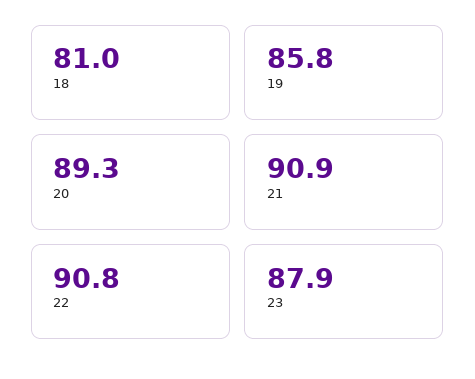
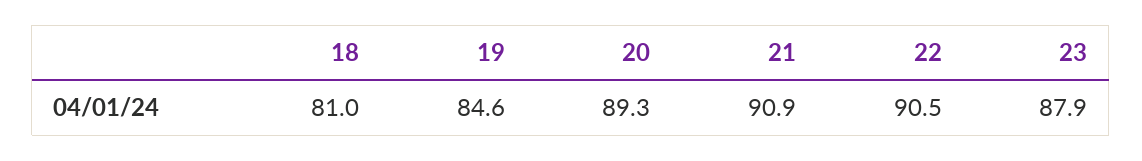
19: 85.8 -> 84.6
22: 90.8 -> 90.5

